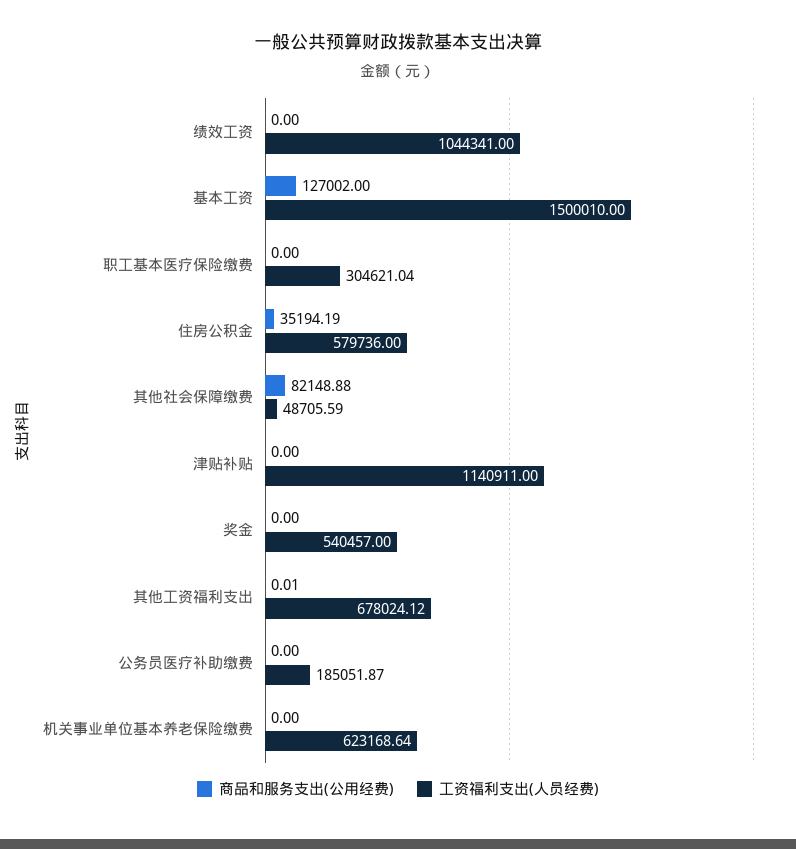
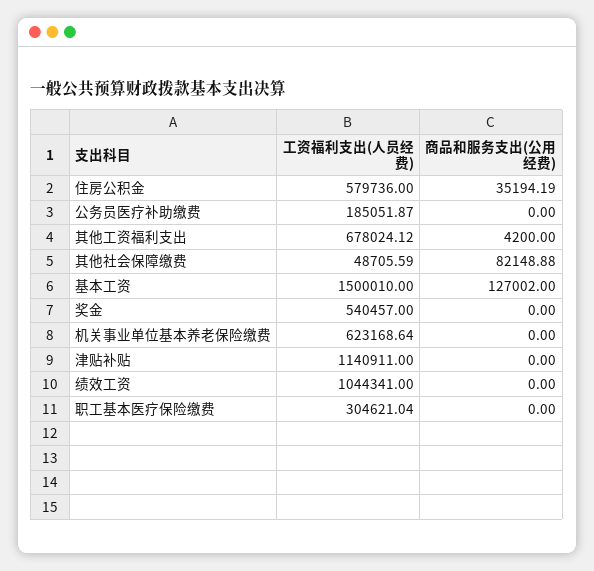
商品和服务支出(公用经费), 其他工资福利支出: 0.01 -> 4200

